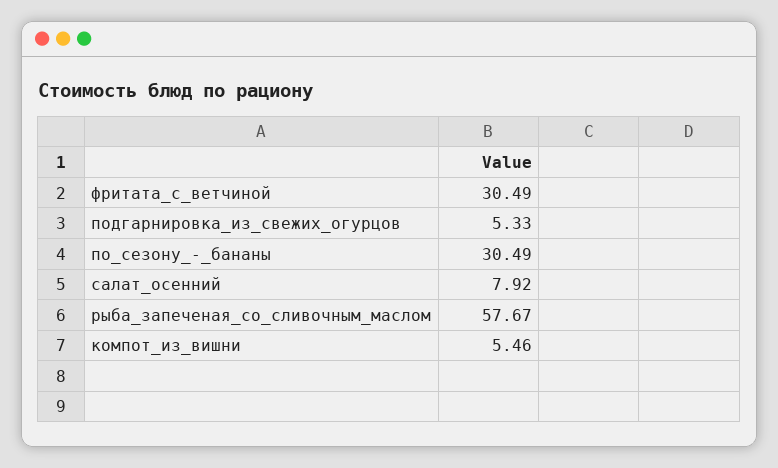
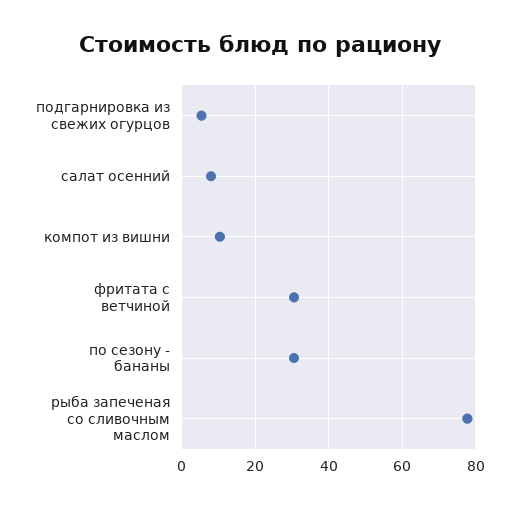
рыба_запеченая_со_сливочным_маслом: 57.67 -> 78
компот_из_вишни: 5.46 -> 10

